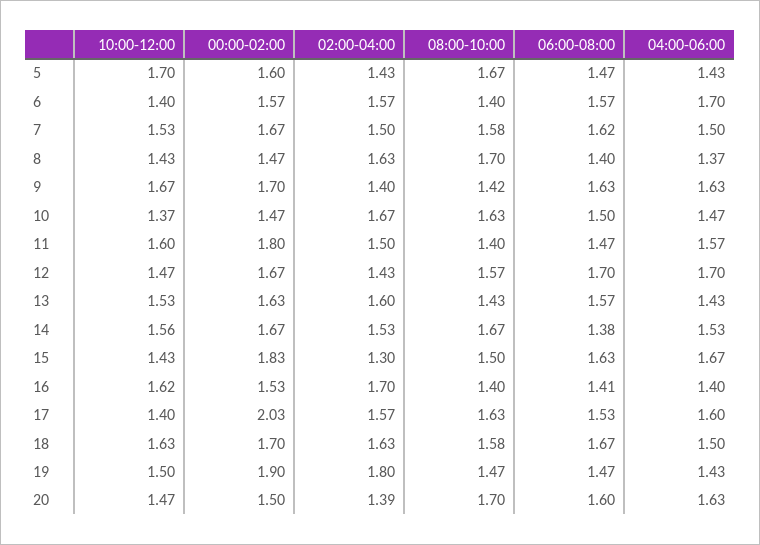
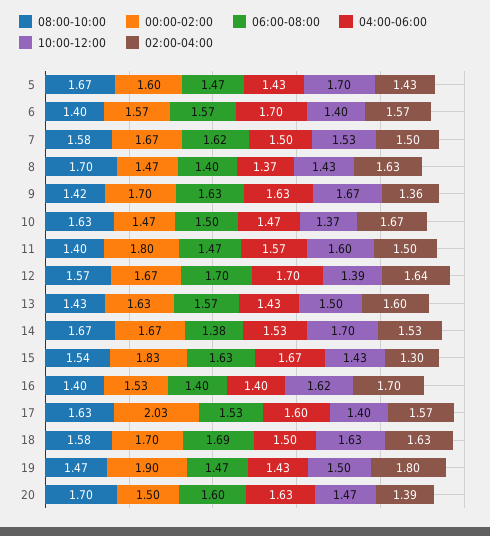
02:00-04:00, 9: 1.4 -> 1.36
10:00-12:00, 12: 1.47 -> 1.39
02:00-04:00, 12: 1.43 -> 1.64
10:00-12:00, 13: 1.53 -> 1.5
10:00-12:00, 14: 1.56 -> 1.7
08:00-10:00, 15: 1.5 -> 1.54
06:00-08:00, 16: 1.41 -> 1.4
06:00-08:00, 18: 1.67 -> 1.69

